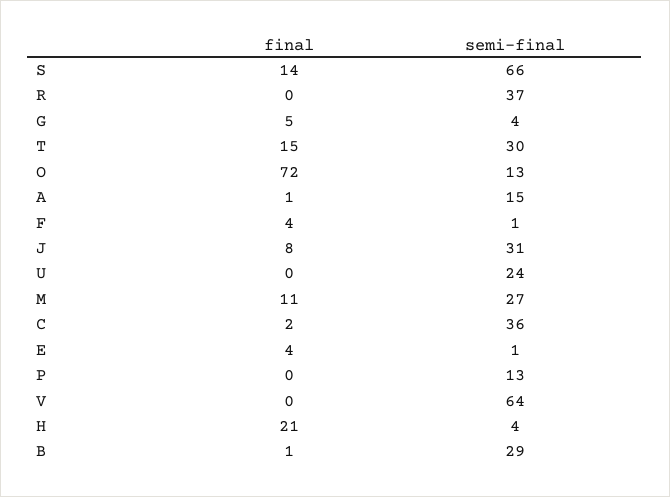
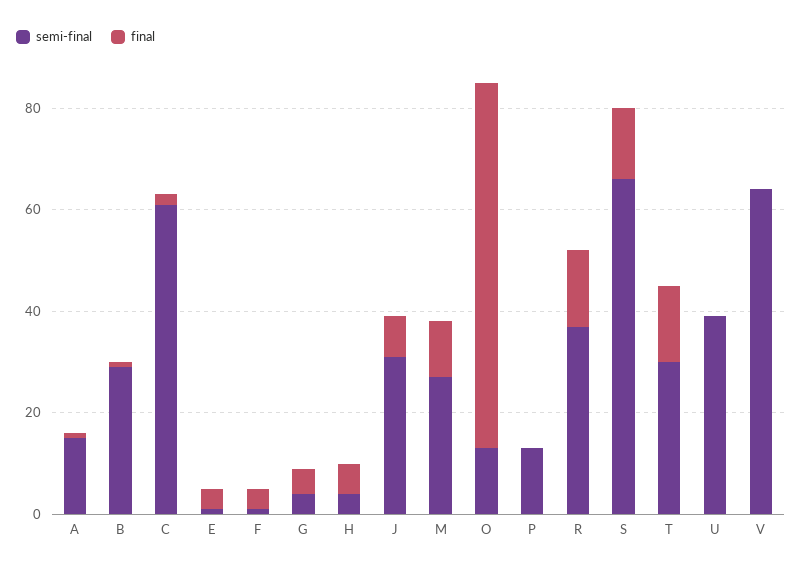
final, R: 0 -> 15
semi-final, U: 24 -> 40
semi-final, C: 36 -> 60
final, H: 21 -> 5

